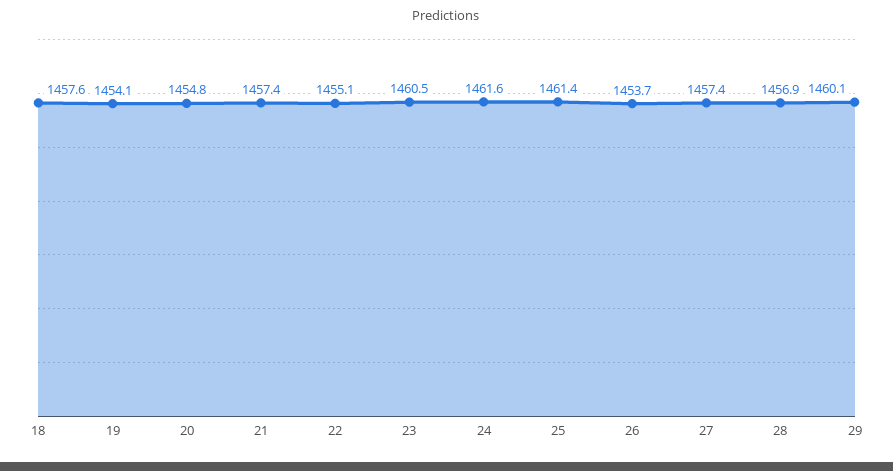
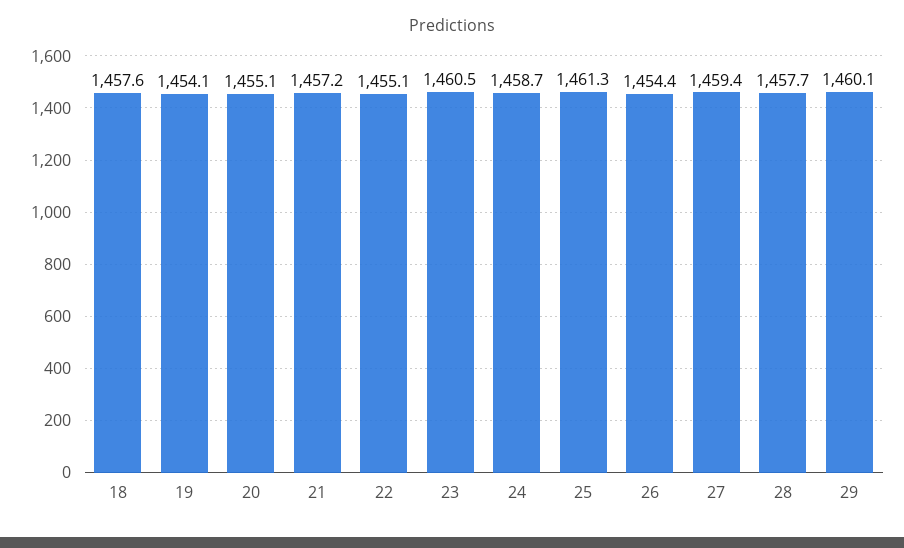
20: 1454.8 -> 1455.1
21: 1457.4 -> 1457.2
24: 1461.6 -> 1458.7
25: 1461.4 -> 1461.3
26: 1453.7 -> 1454.4
27: 1457.4 -> 1459.4
28: 1456.9 -> 1457.7

